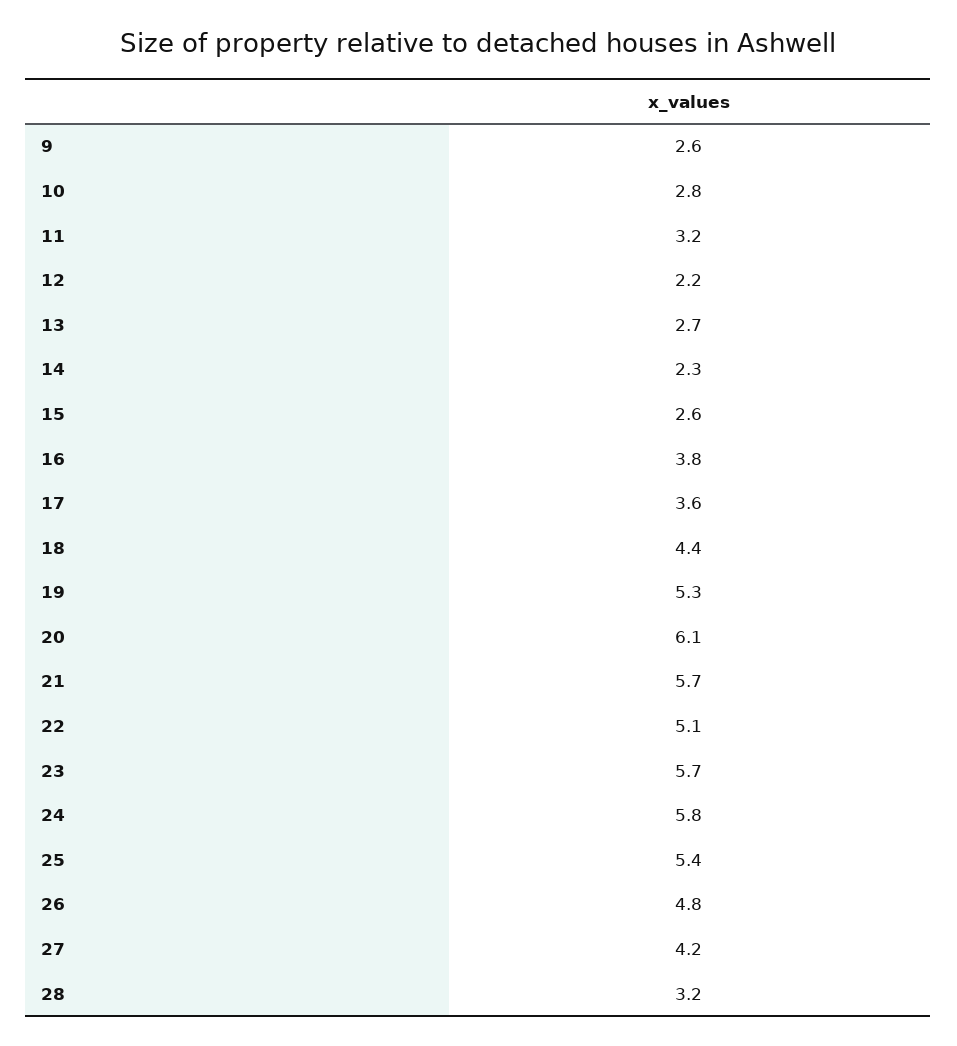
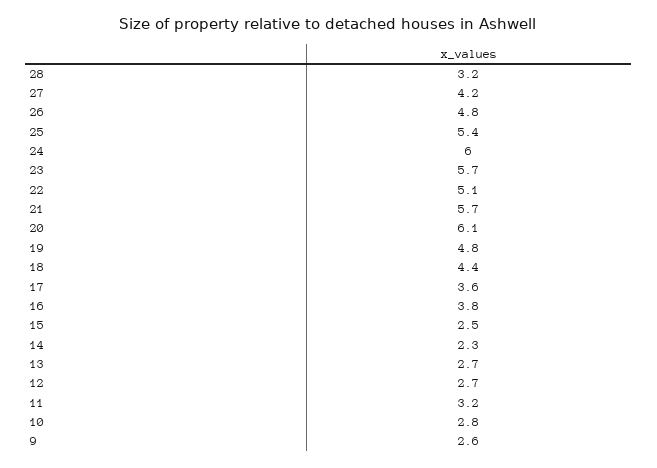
12: 2.2 -> 2.7
15: 2.6 -> 2.5
19: 5.3 -> 4.8
24: 5.8 -> 6

